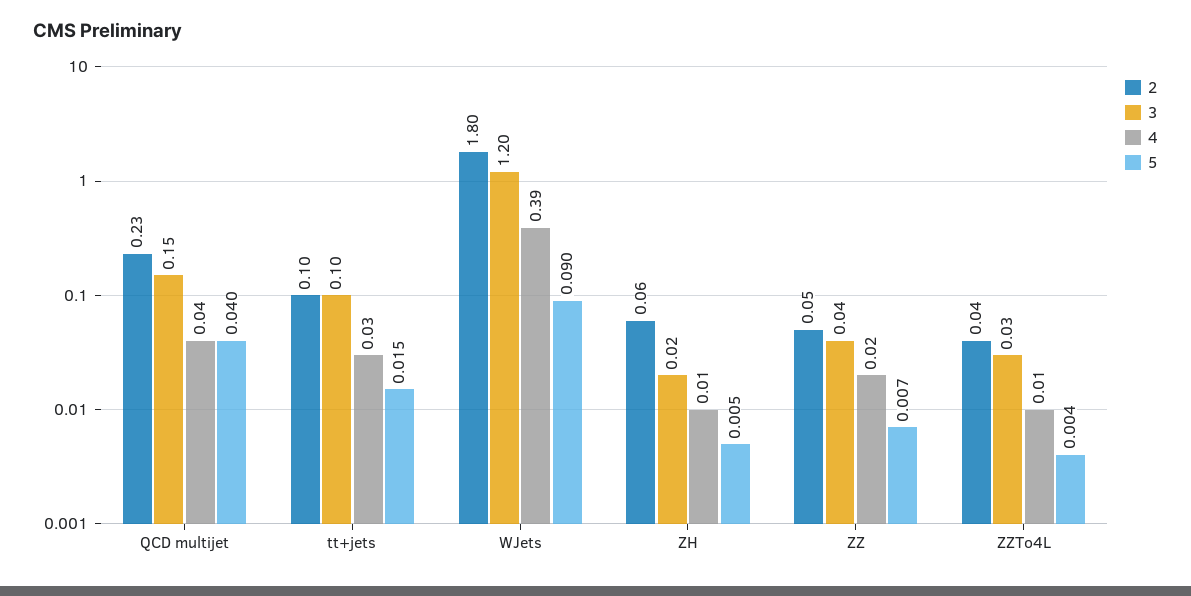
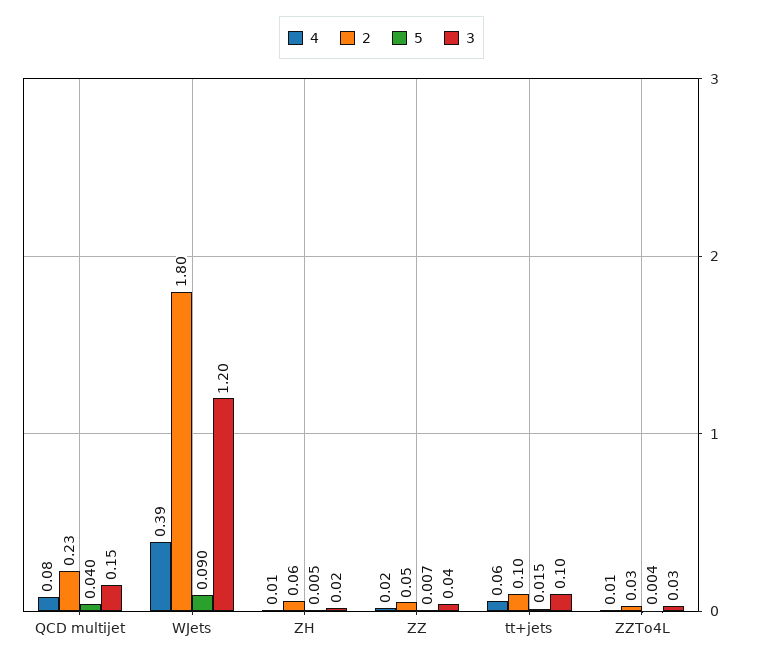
4, QCD multijet: 0.04 -> 0.08
4, tt+jets: 0.03 -> 0.06
2, ZZTo4L: 0.04 -> 0.03

